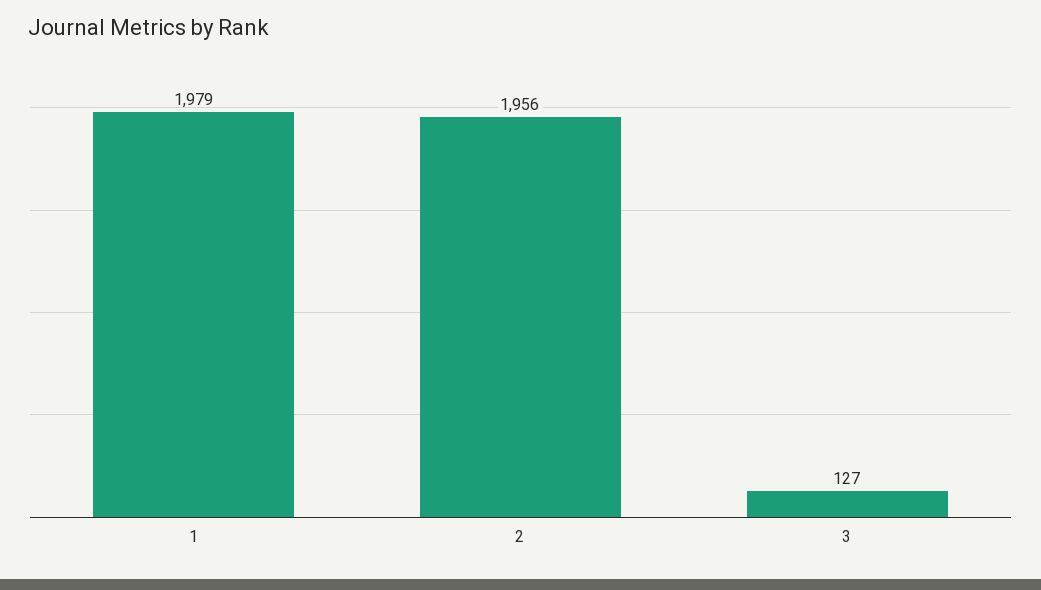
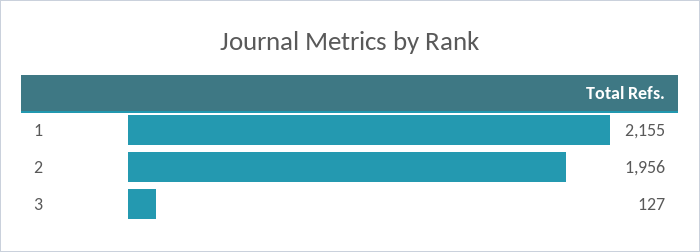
1: 1979 -> 2155

